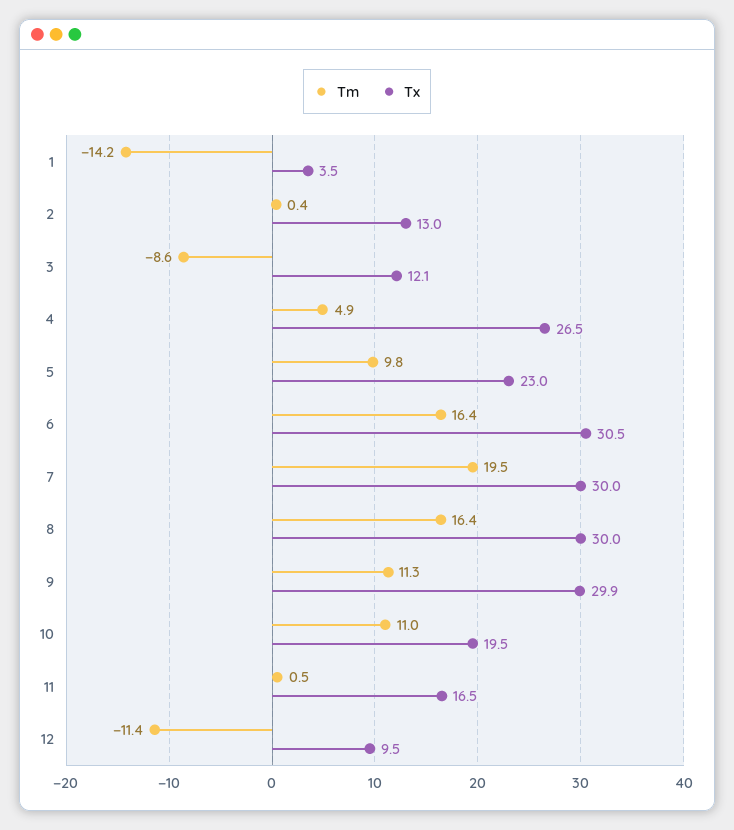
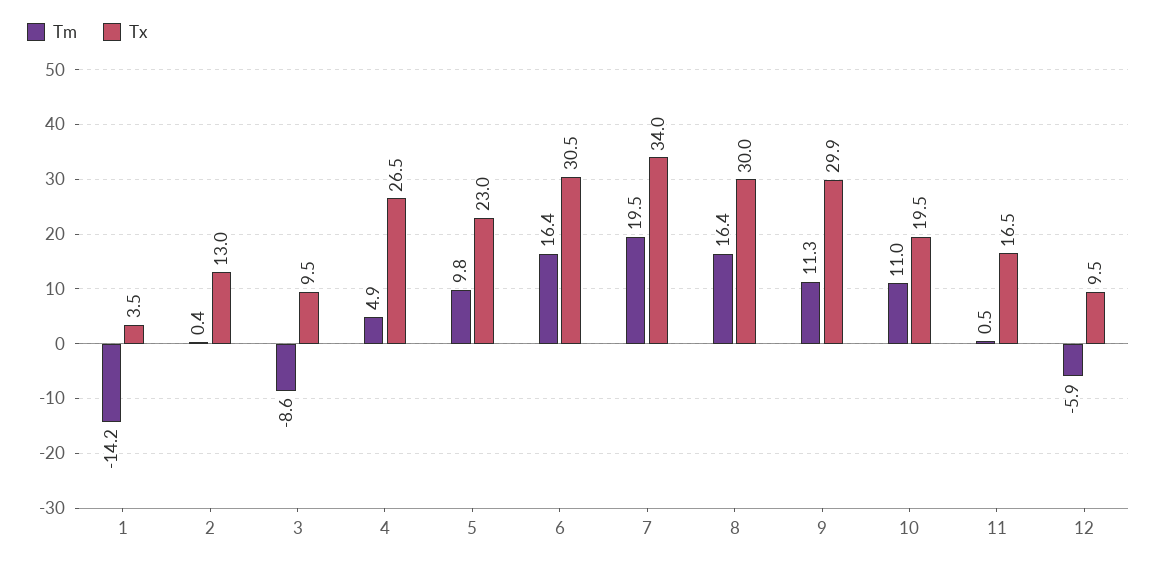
Tx, 3: 12.1 -> 9.5
Tx, 7: 30 -> 34
Tm, 12: -11.4 -> -5.9

